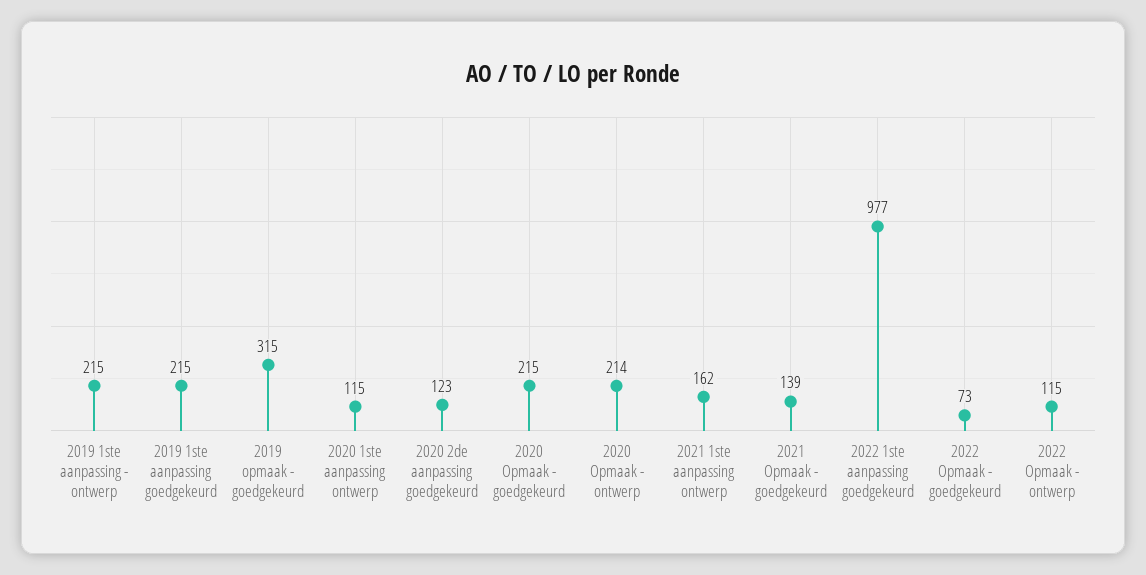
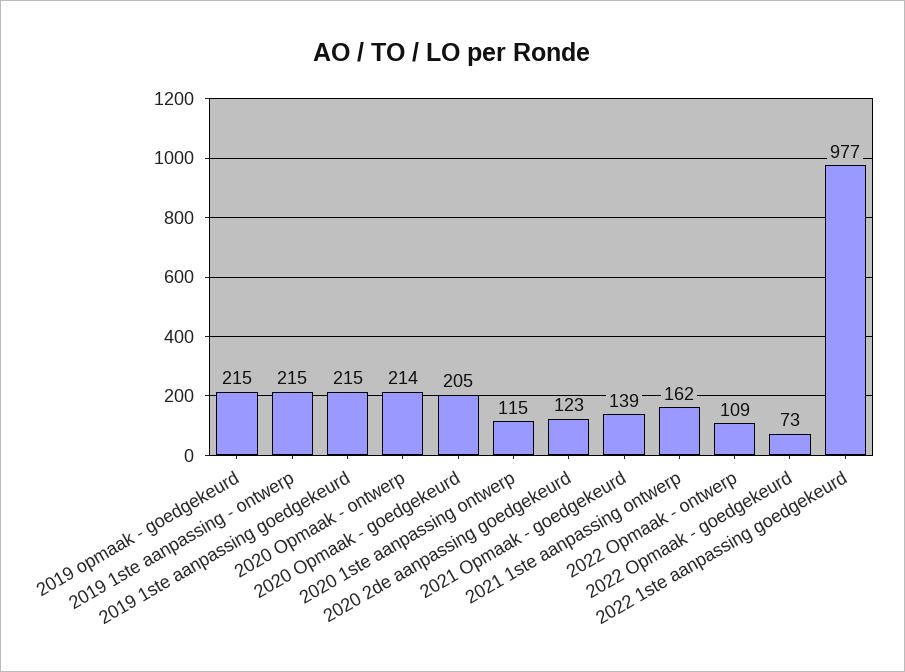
2019 opmaak - goedgekeurd: 315 -> 215
2020 Opmaak - goedgekeurd: 215 -> 205
2022 Opmaak - ontwerp: 115 -> 109

